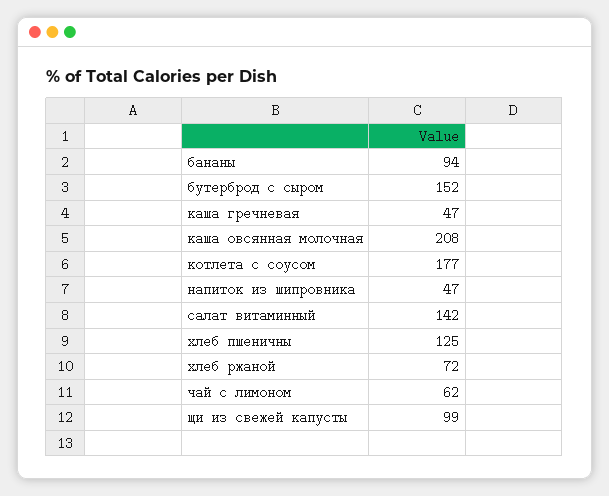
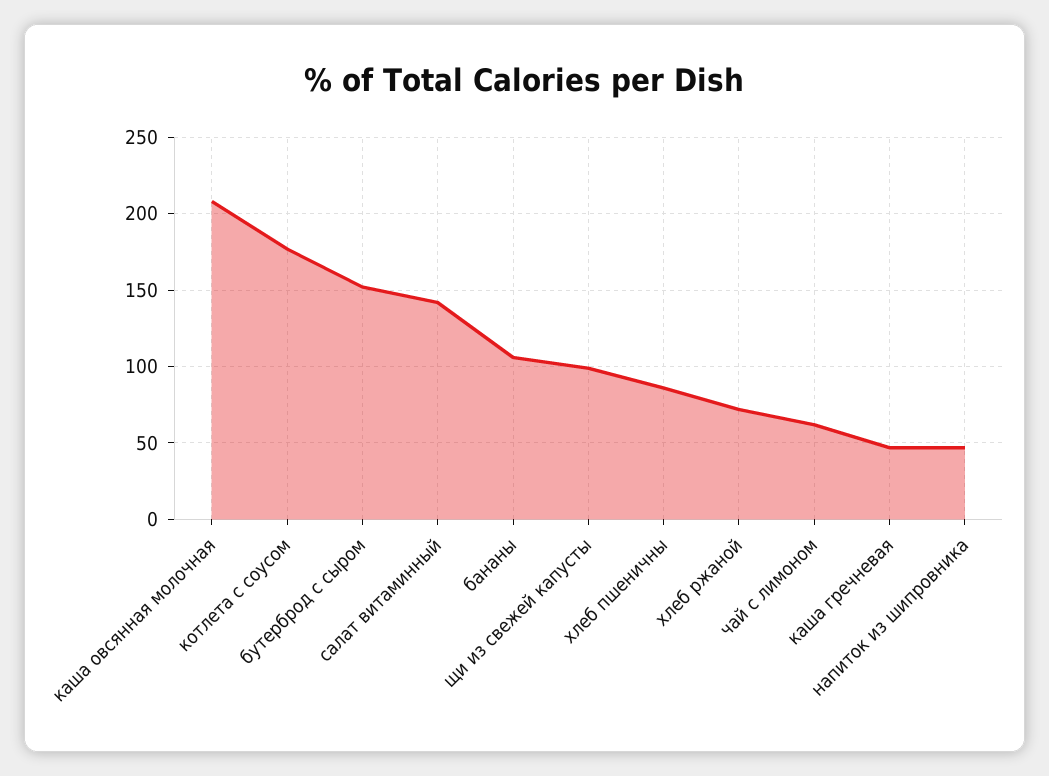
бананы: 94 -> 105
хлеб пшеничны: 125 -> 85

